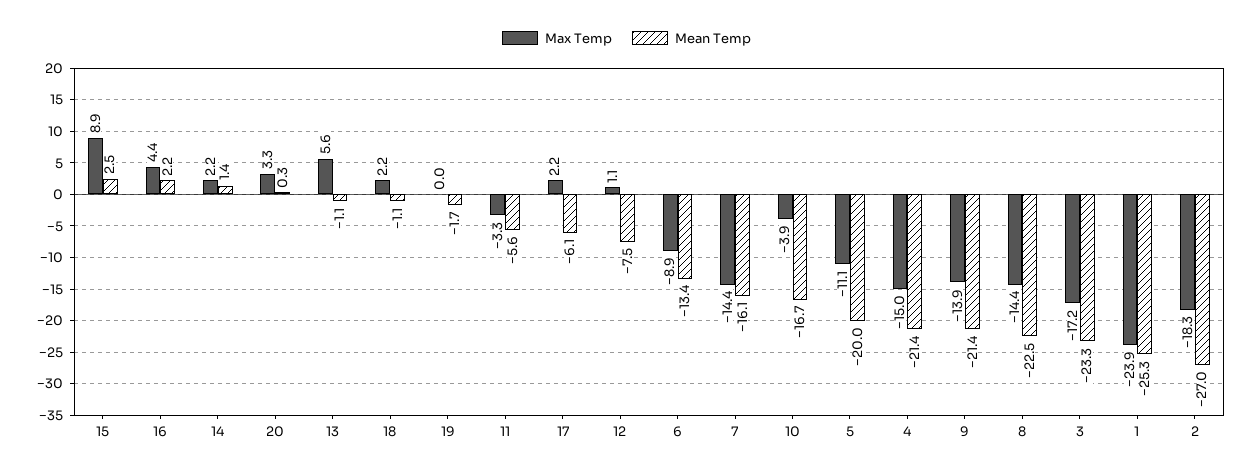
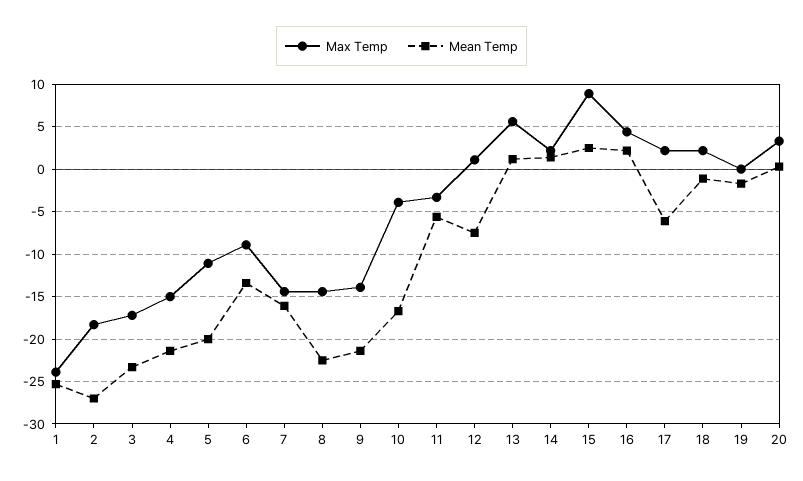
Mean Temp, 13: -1.1 -> 1

